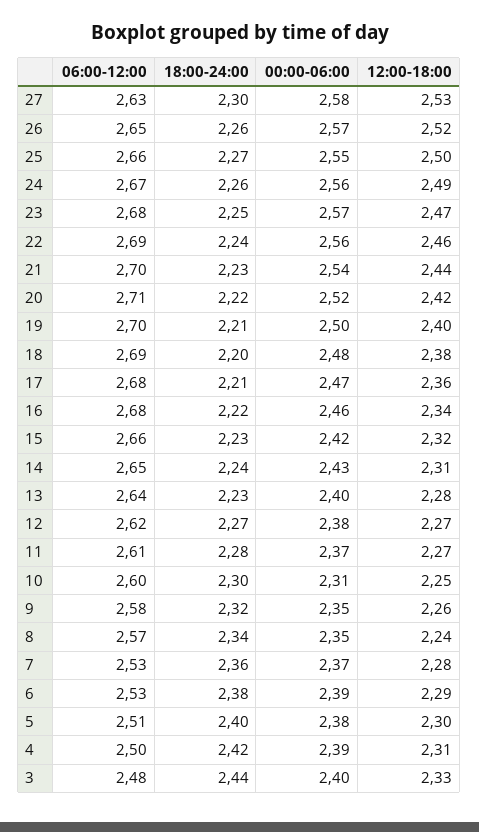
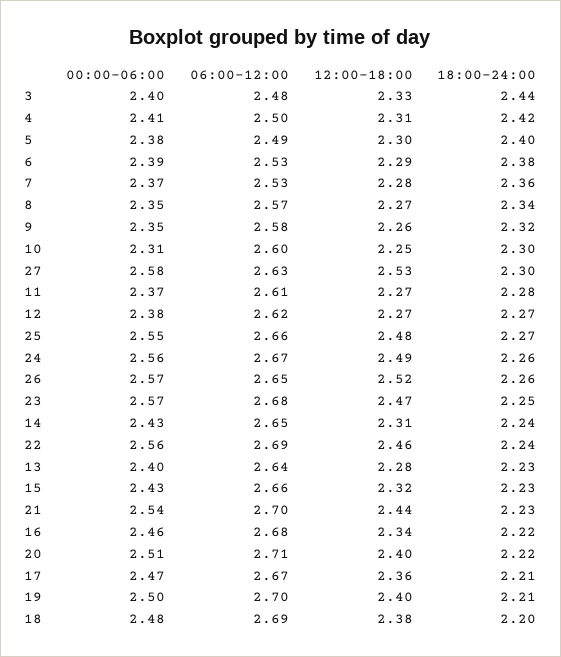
12:00-18:00, 25: 2.5 -> 2.48
00:00-06:00, 20: 2.52 -> 2.51
12:00-18:00, 20: 2.42 -> 2.4
06:00-12:00, 17: 2.68 -> 2.67
00:00-06:00, 15: 2.42 -> 2.43
12:00-18:00, 8: 2.24 -> 2.27
06:00-12:00, 5: 2.51 -> 2.49
00:00-06:00, 4: 2.39 -> 2.41

